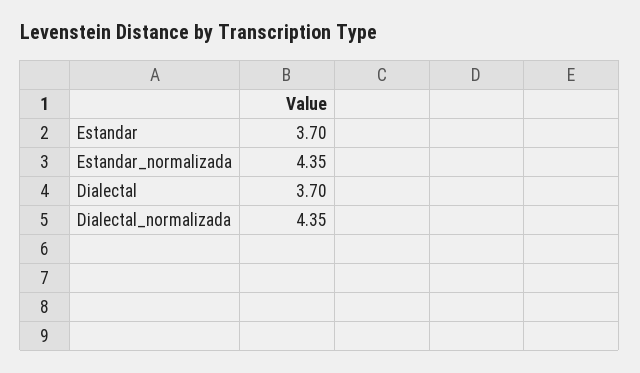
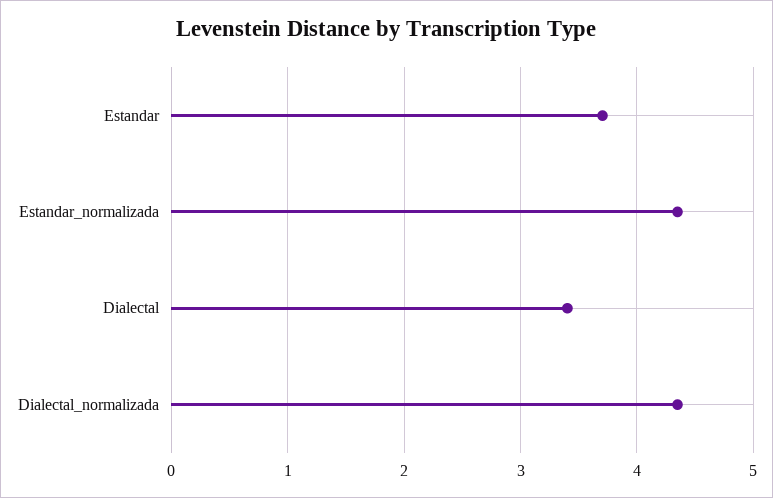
Dialectal: 3.7 -> 3.4

